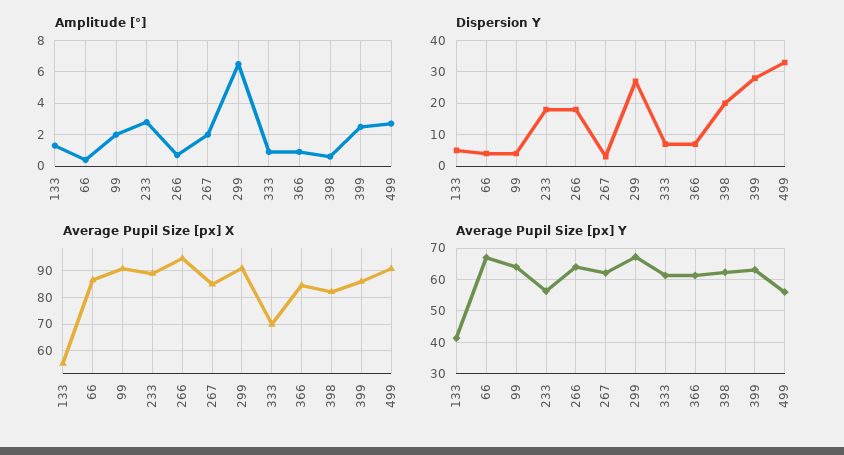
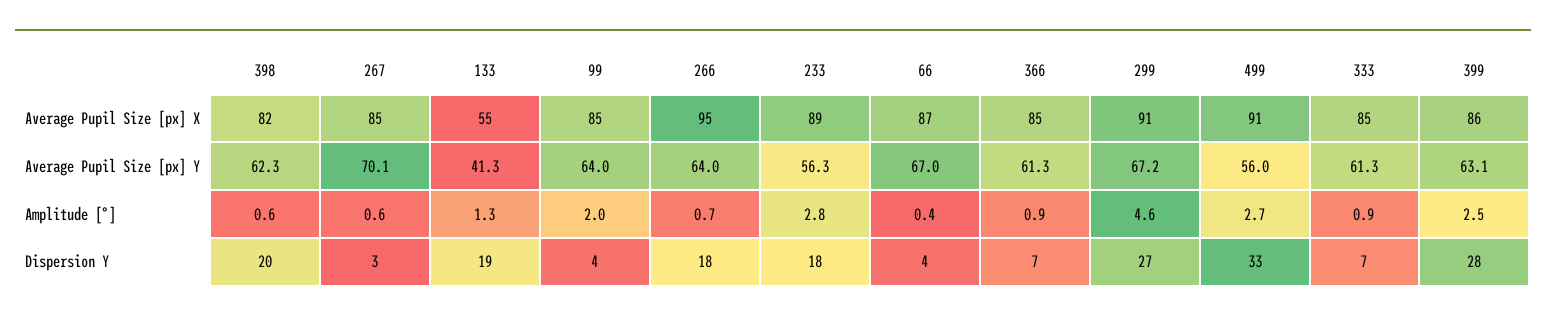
Amplitude [°], 267: 2 -> 0.6
Amplitude [°], 299: 6.5 -> 4.6
Dispersion Y, 133: 5 -> 19
Average Pupil Size [px] X, 99: 90 -> 85
Average Pupil Size [px] X, 333: 70 -> 85
Average Pupil Size [px] Y, 267: 62 -> 70.1

